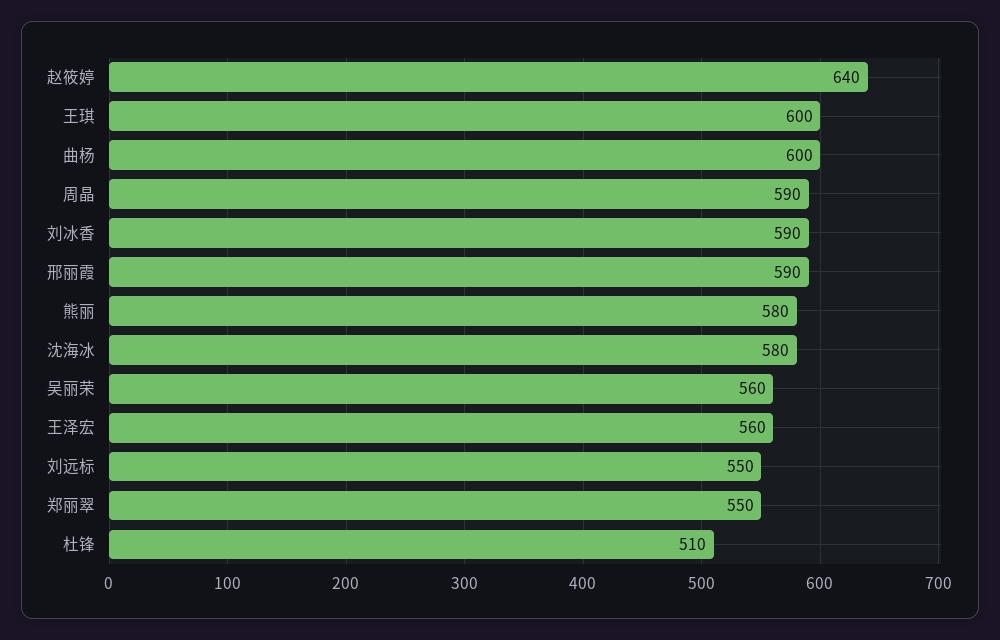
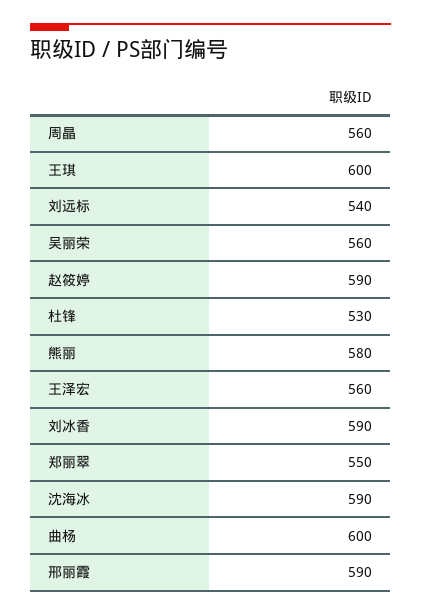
赵筱婷: 640 -> 590
周晶: 590 -> 560
沈海冰: 580 -> 590
刘远标: 550 -> 540
杜锋: 510 -> 530

